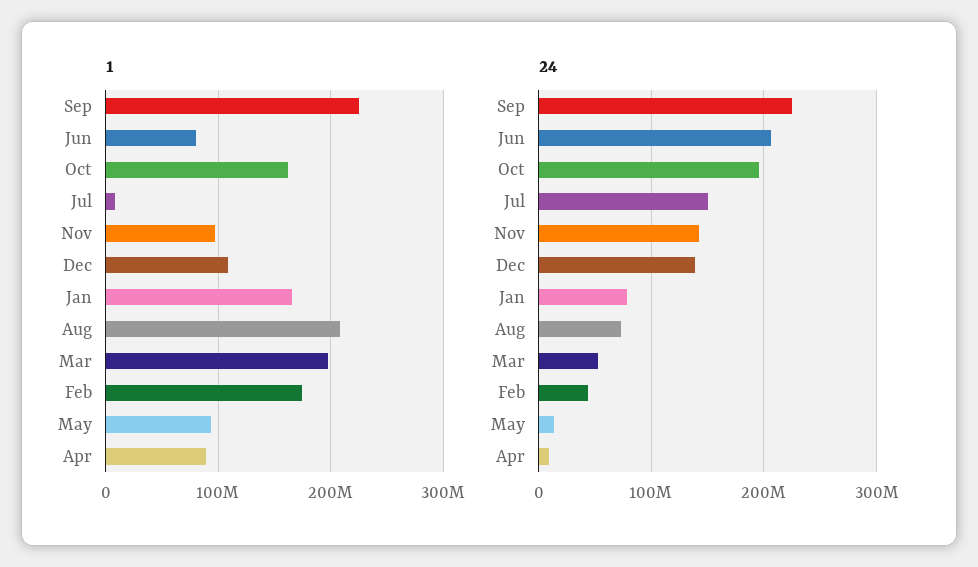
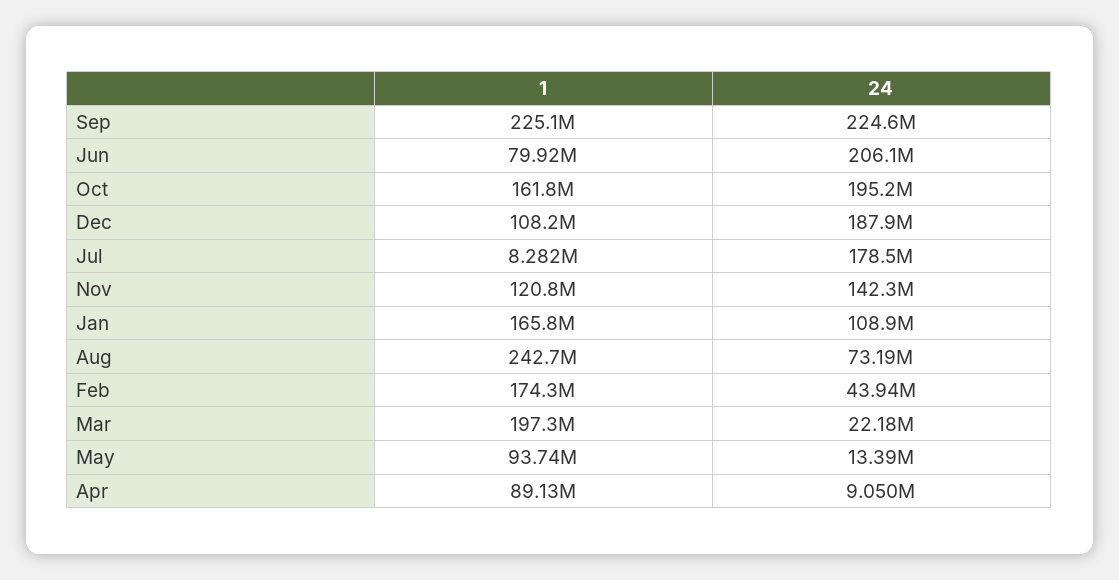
1, Nov: 100000000 -> 120800000
1, Aug: 210000000 -> 242700000
24, Jul: 150000000 -> 178500000
24, Dec: 140000000 -> 187900000
24, Jan: 80000000 -> 108900000
24, Mar: 50000000 -> 22180000

